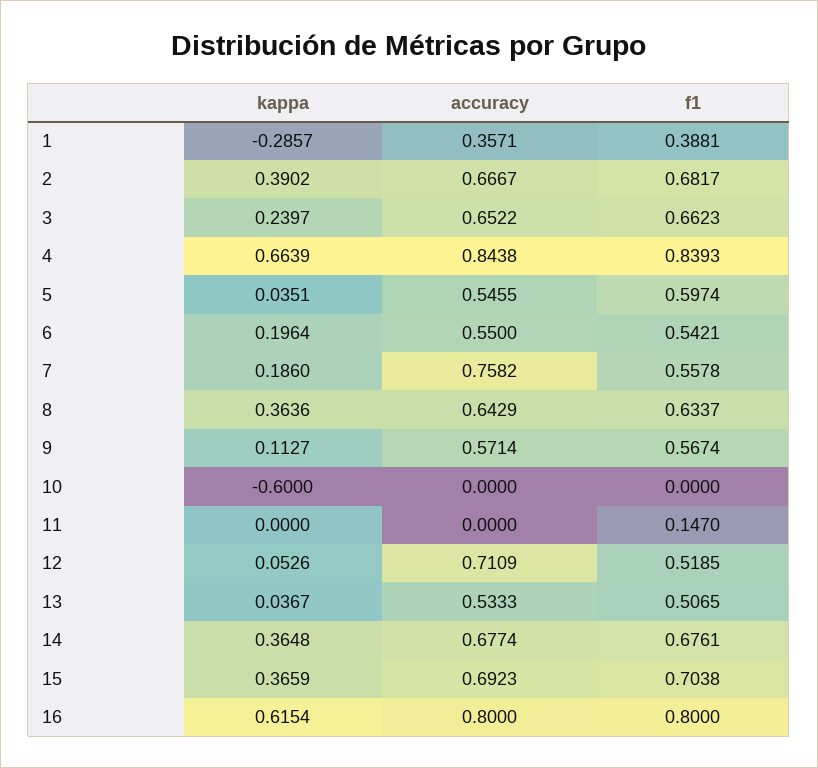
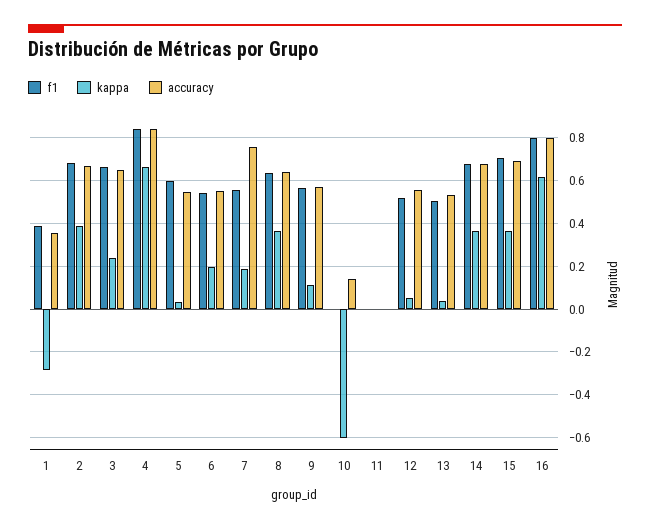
accuracy, 10: 0 -> 0.15
f1, 11: 0.147 -> 0
accuracy, 12: 0.7109 -> 0.55

